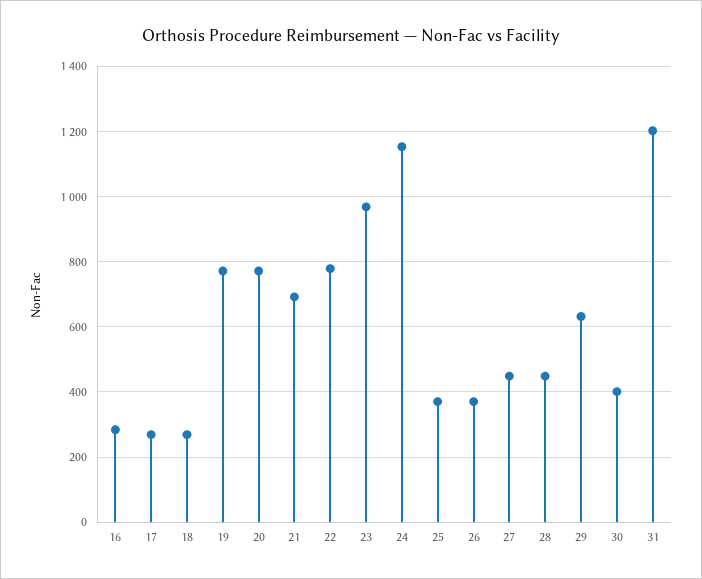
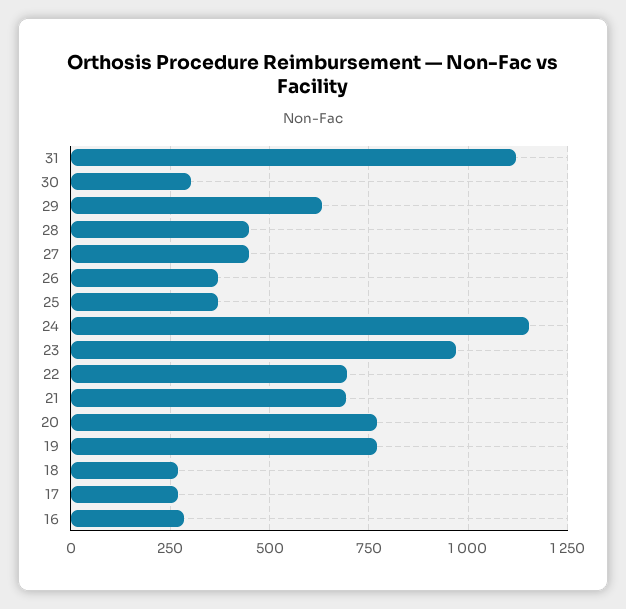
22: 780 -> 700
30: 400 -> 300
31: 1200 -> 1125

